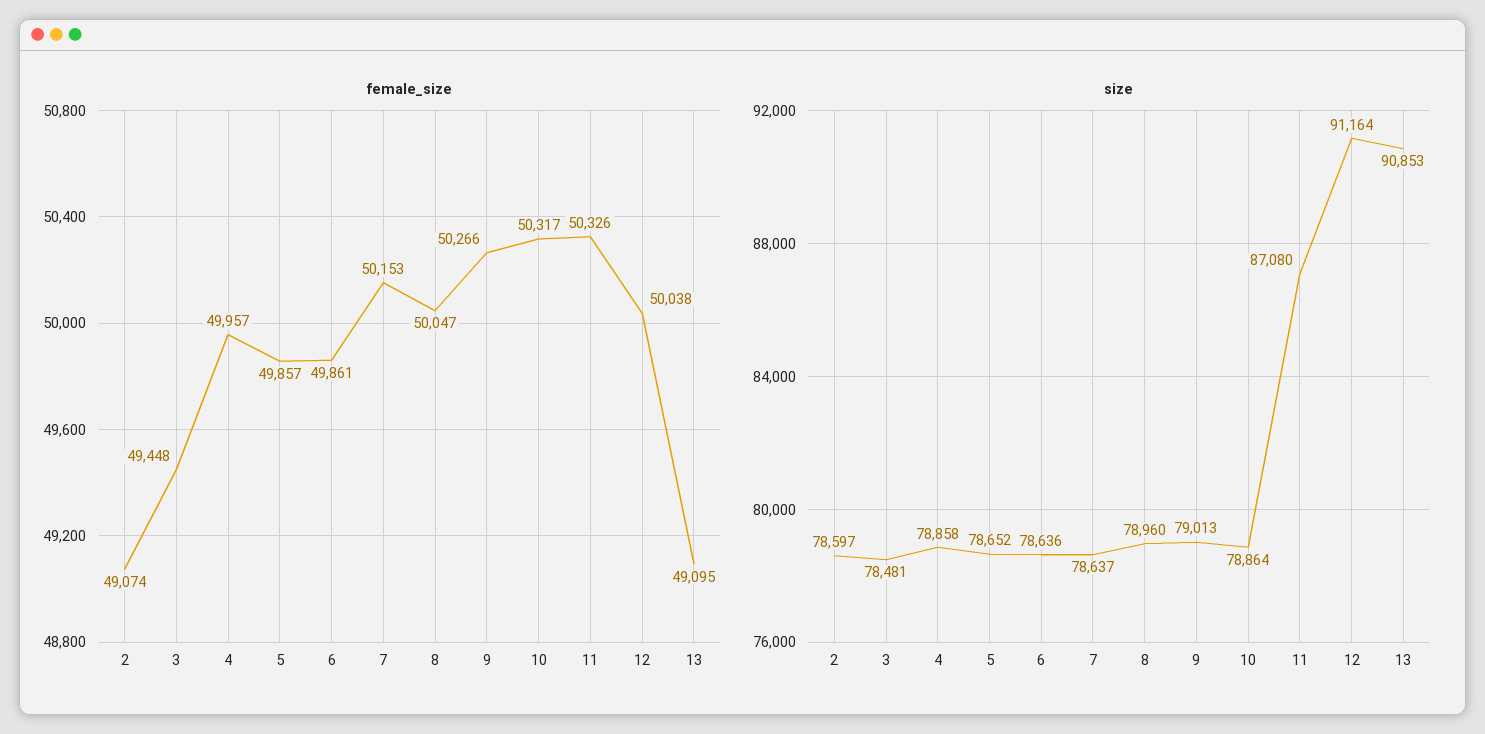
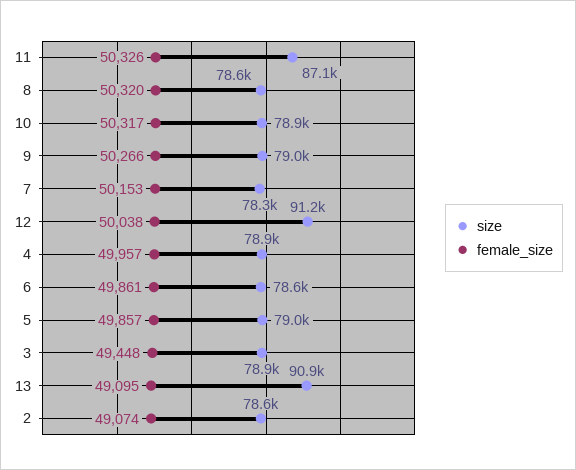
female_size, 8: 50047 -> 50320
size, 3: 78481 -> 78900
size, 5: 78652 -> 79000
size, 7: 78637 -> 78300
size, 8: 78960 -> 78600

